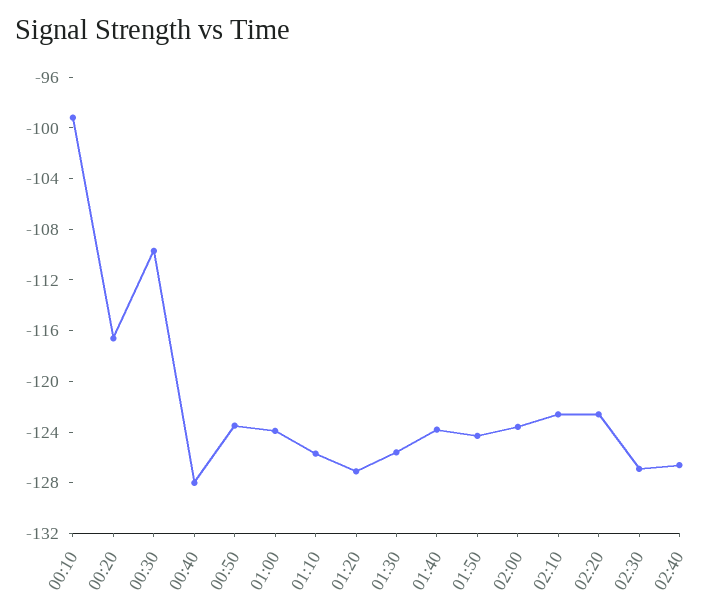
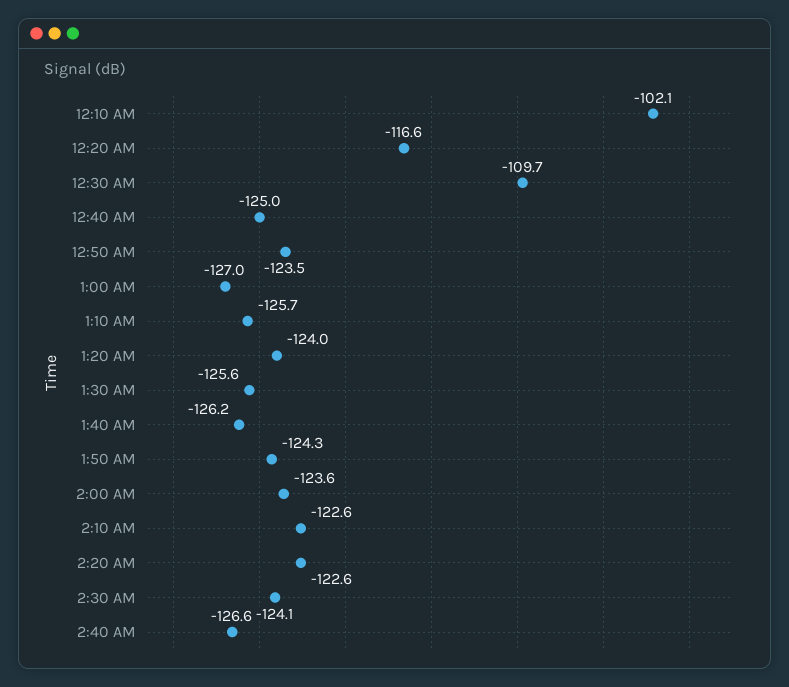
00:10: -99 -> -102.1
00:40: -128 -> -125
01:00: -124 -> -127
01:20: -127 -> -124
01:40: -124 -> -126.2
02:30: -127 -> -124.1

